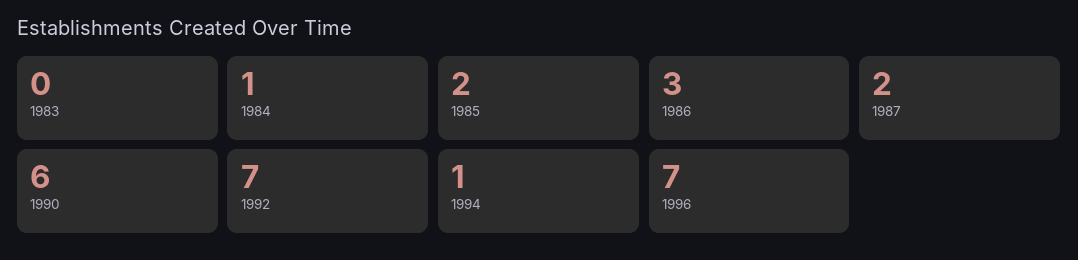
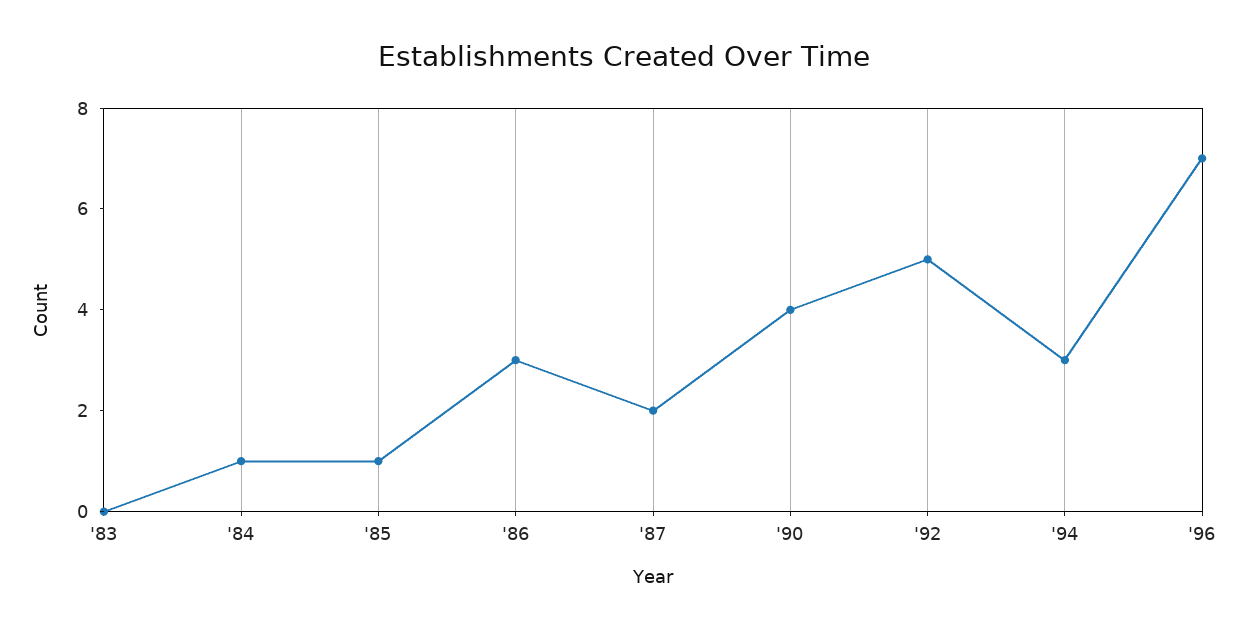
1985: 2 -> 1
1990: 6 -> 4
1992: 7 -> 5
1994: 1 -> 3

